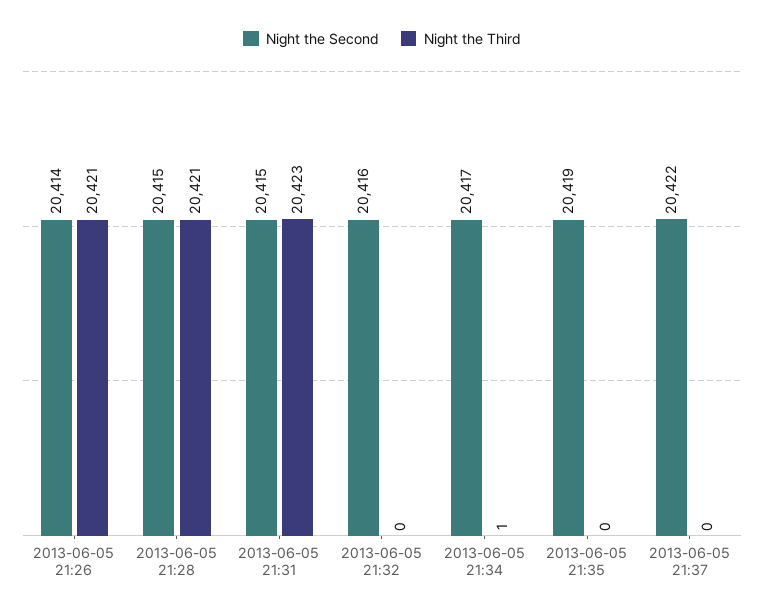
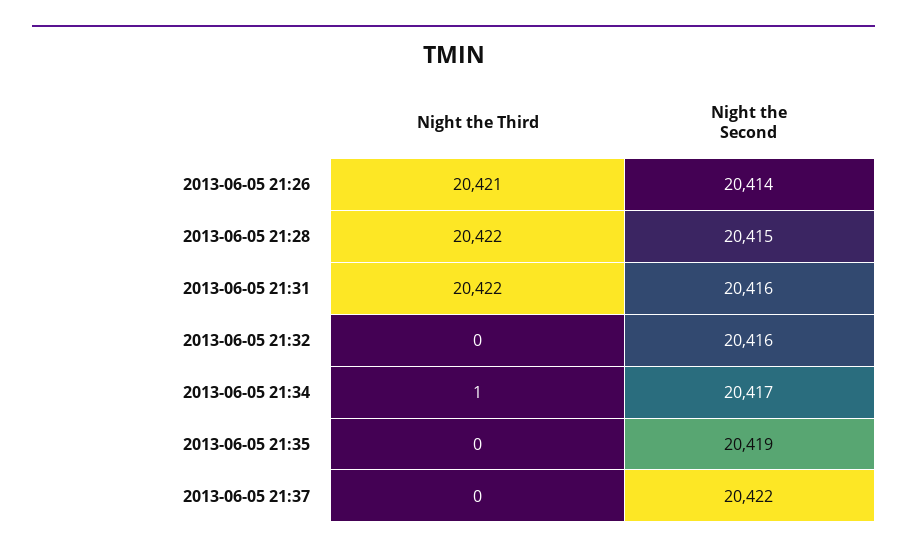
Night the Third, 2013-06-05 21:28: 20421 -> 20422
Night the Second, 2013-06-05 21:31: 20415 -> 20416
Night the Third, 2013-06-05 21:31: 20423 -> 20422

